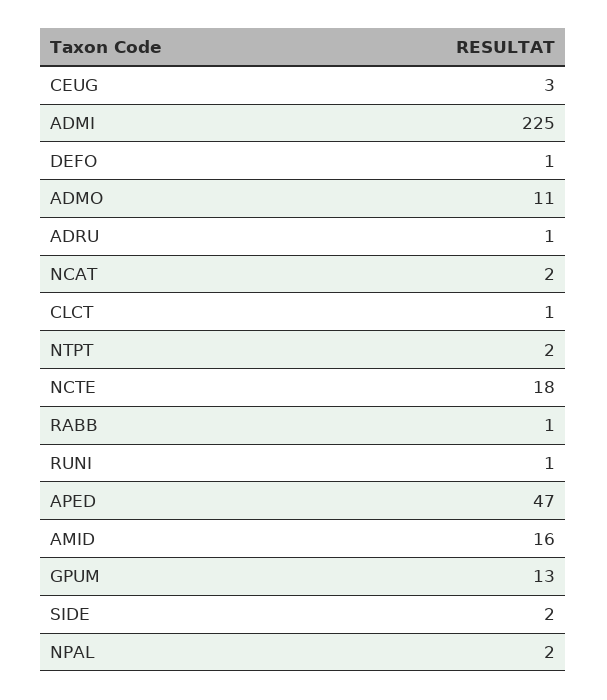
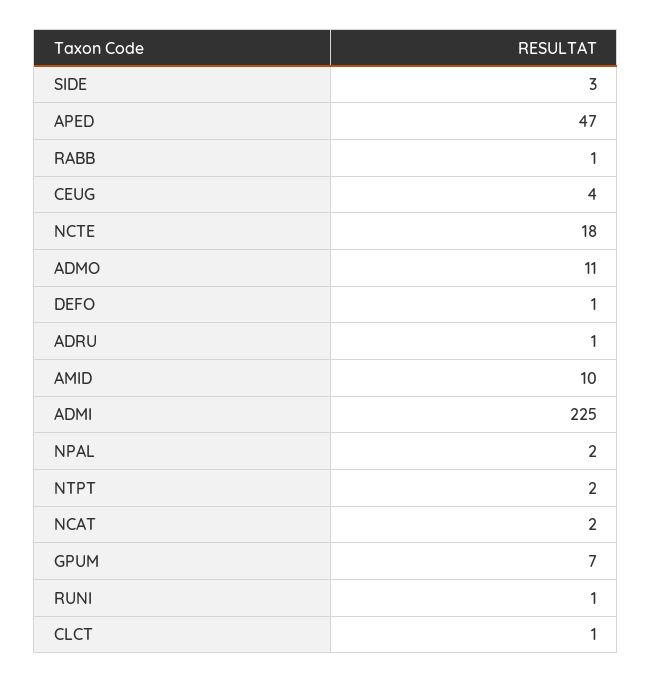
CEUG: 3 -> 4
AMID: 16 -> 10
GPUM: 13 -> 7
SIDE: 2 -> 3

